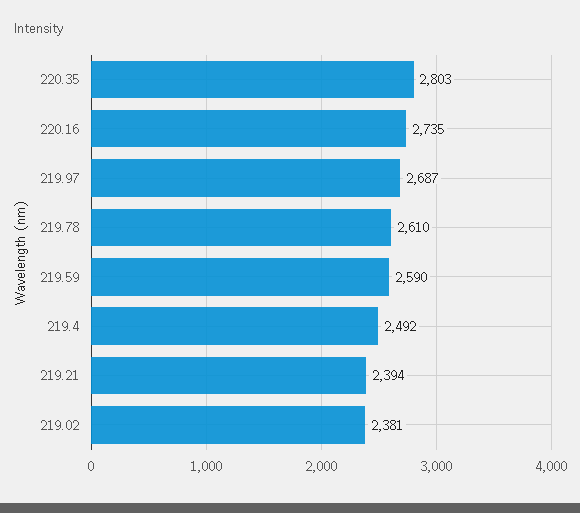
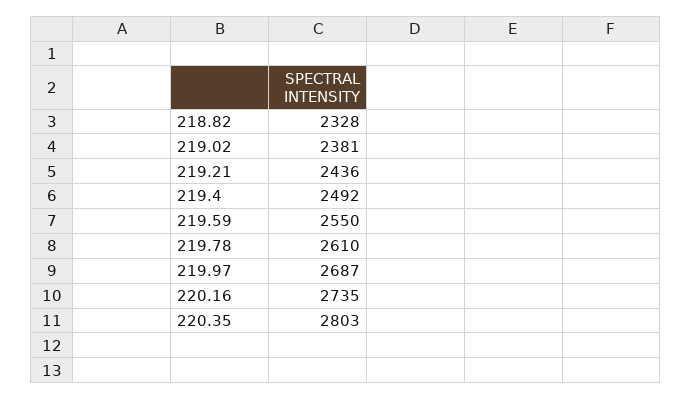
219.59: 2590 -> 2550
219.21: 2394 -> 2436
218.82: none -> 2328

